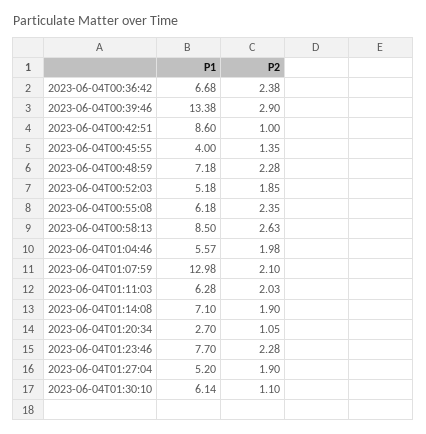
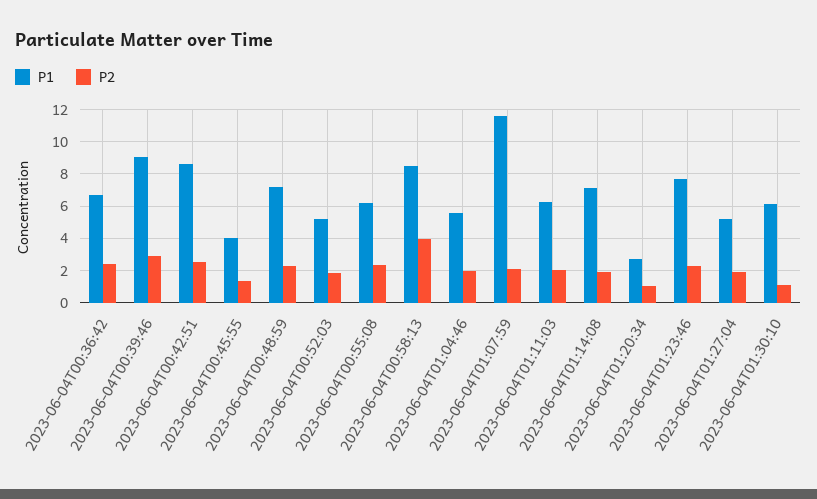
P1, 2023-06-04T00:39:46: 13.38 -> 9
P2, 2023-06-04T00:42:51: 1 -> 2.5
P2, 2023-06-04T00:58:13: 2.63 -> 4
P1, 2023-06-04T01:07:59: 12.98 -> 11.5

